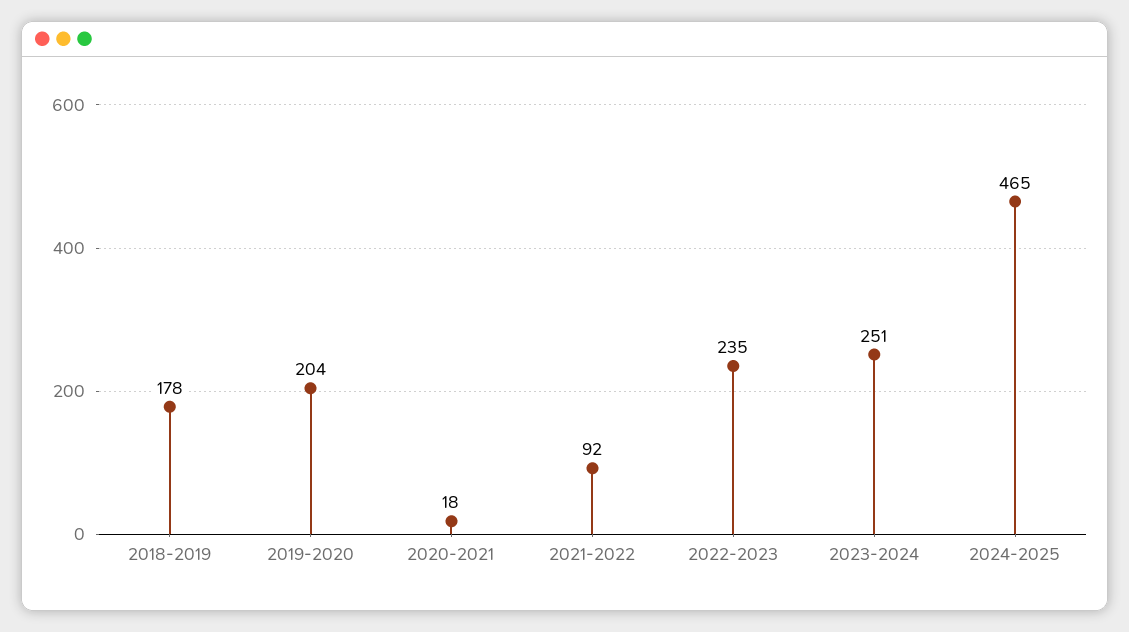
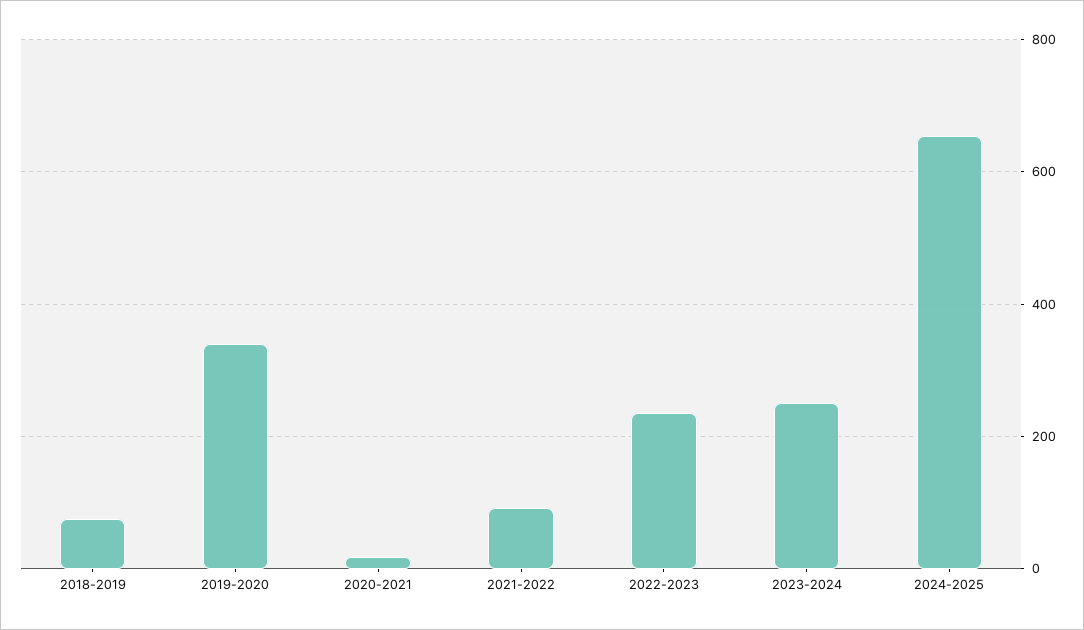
2018-2019: 178 -> 80
2019-2020: 204 -> 340
2024-2025: 465 -> 660

